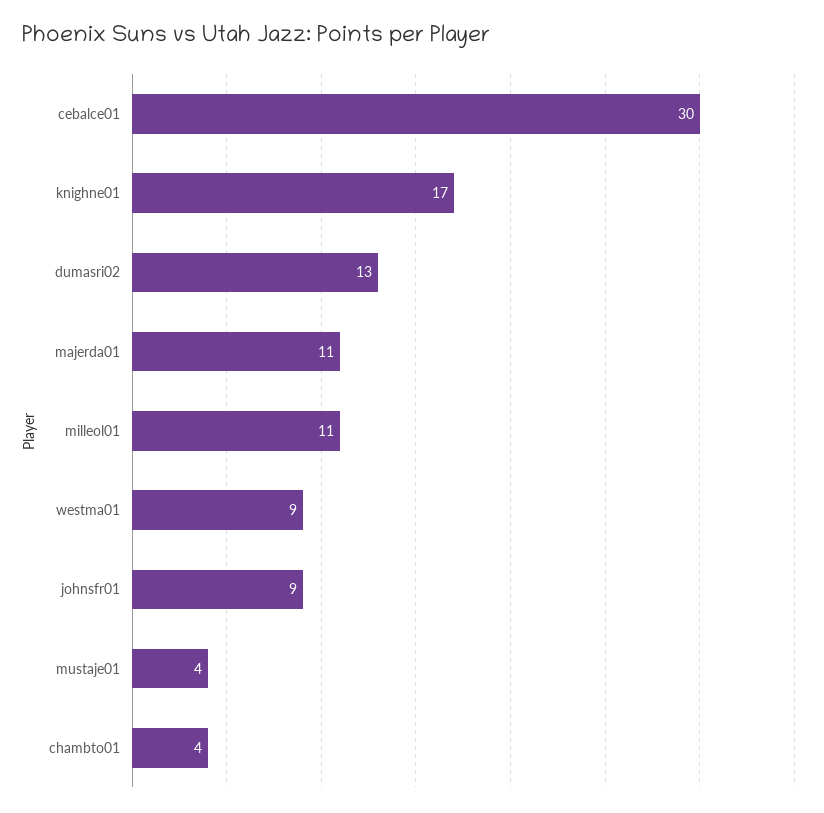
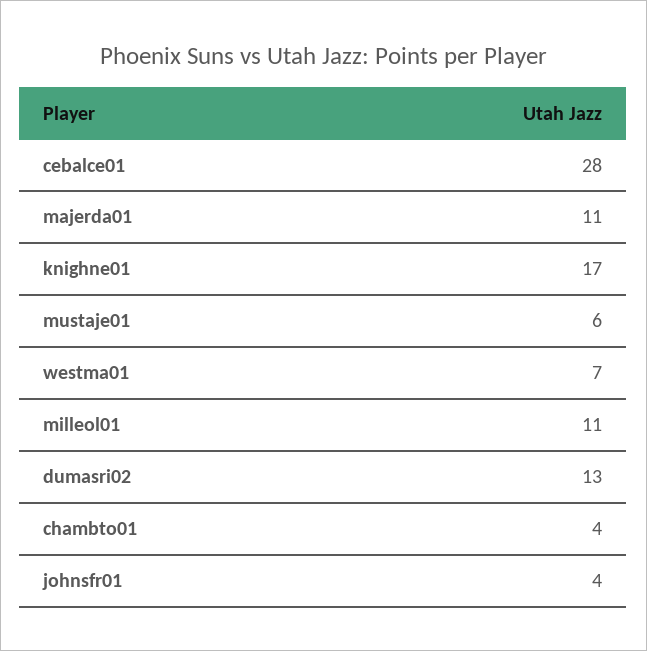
cebalce01: 30 -> 28
westma01: 9 -> 7
johnsfr01: 9 -> 4
mustaje01: 4 -> 6

